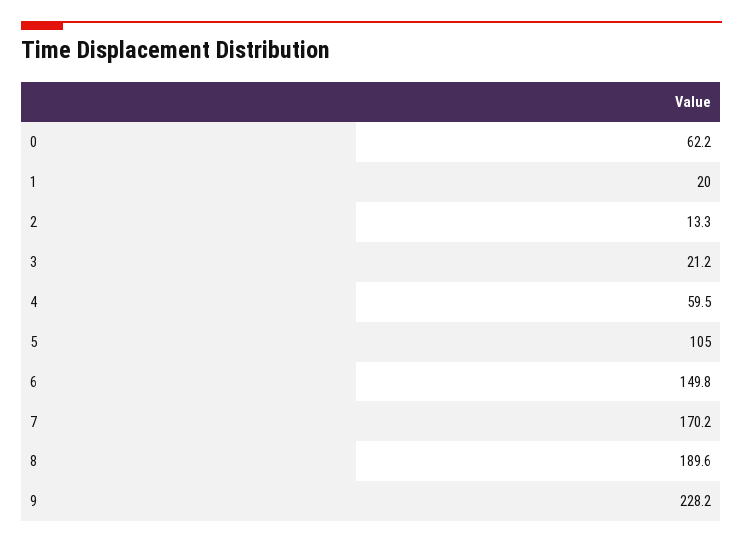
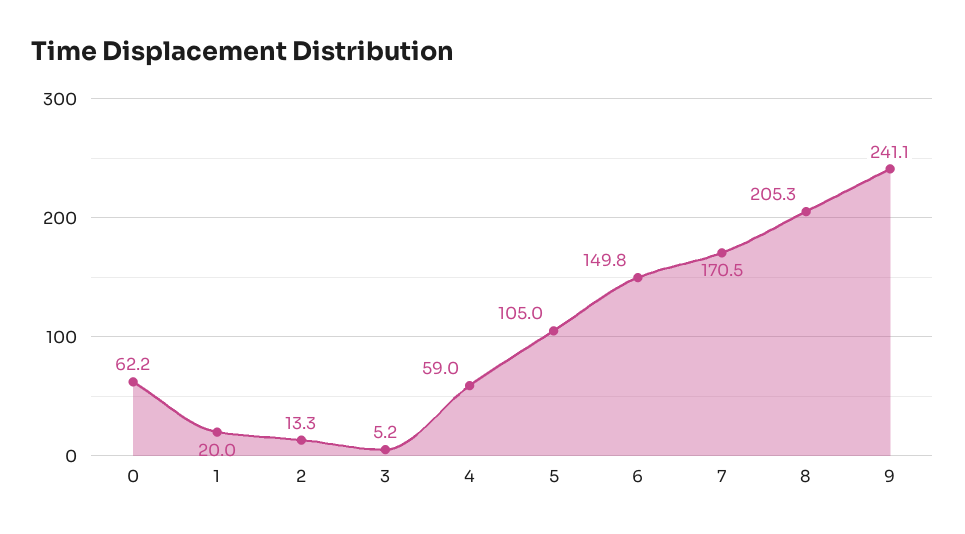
3: 21.2 -> 5.2
4: 59.5 -> 59
7: 170.2 -> 170.5
8: 189.6 -> 205.3
9: 228.2 -> 241.1

